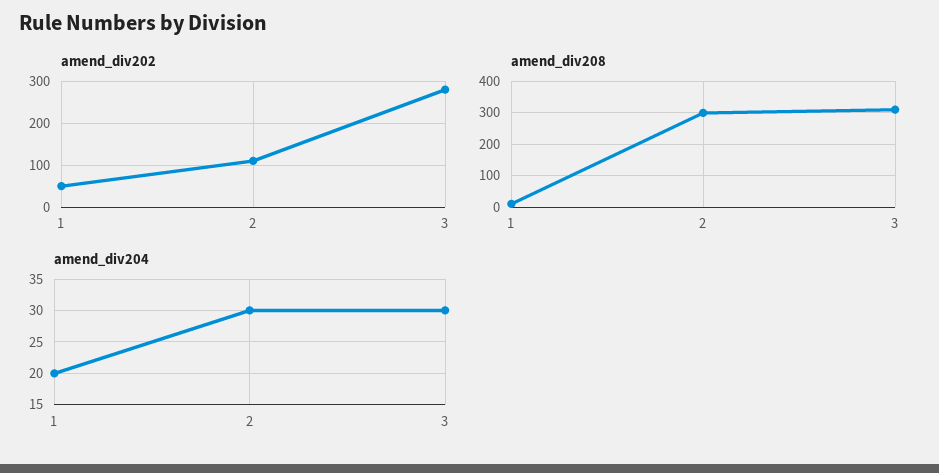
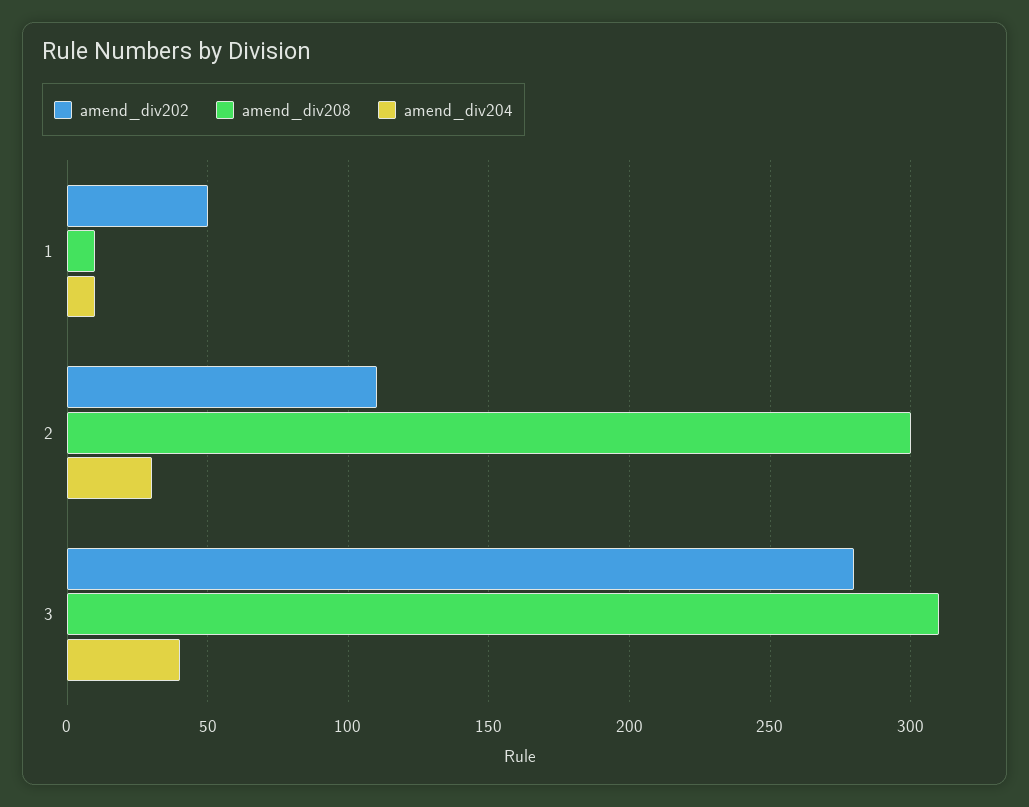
amend_div204, 1: 20 -> 10
amend_div204, 3: 30 -> 40

